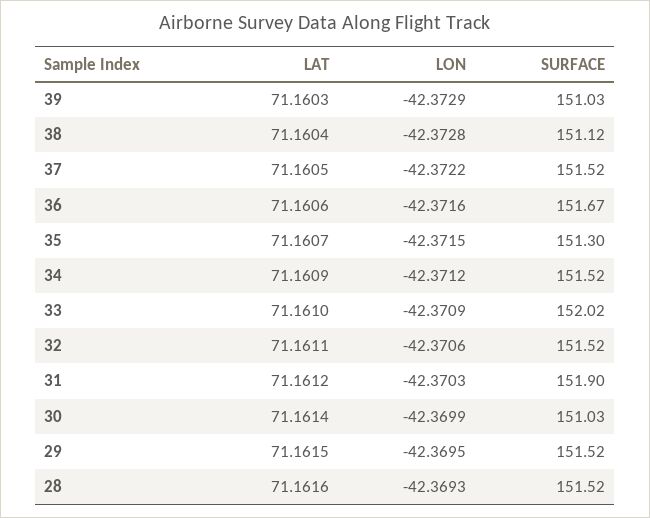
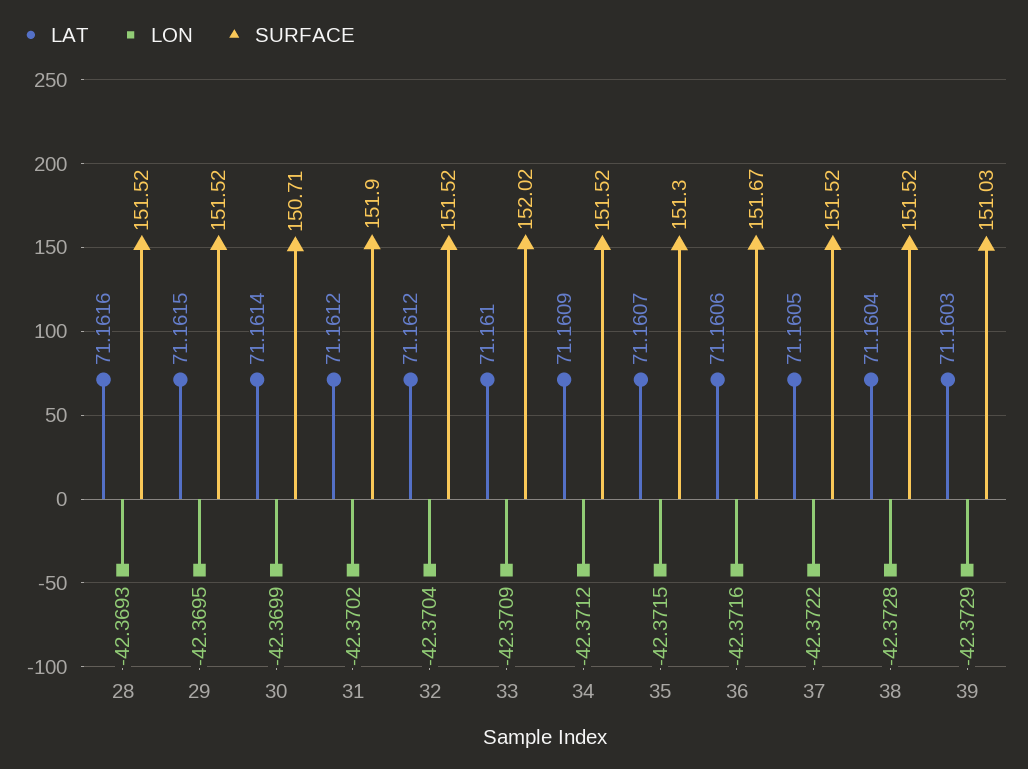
SURFACE, 38: 151.12 -> 151.52
LAT, 32: 71.1611 -> 71.1612
LON, 32: -42.3706 -> -42.3704
LON, 31: -42.3703 -> -42.3702
SURFACE, 30: 151.03 -> 150.71

